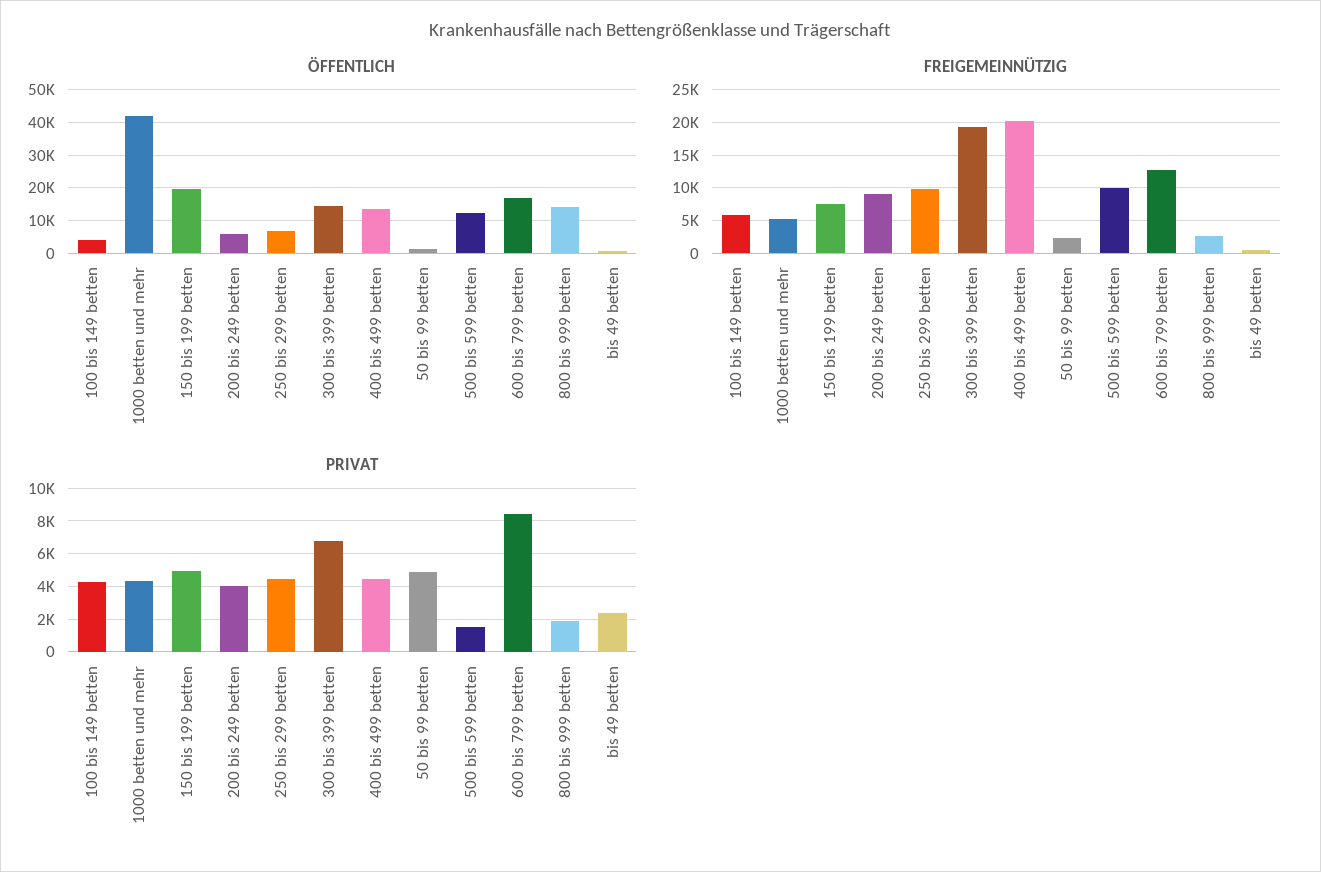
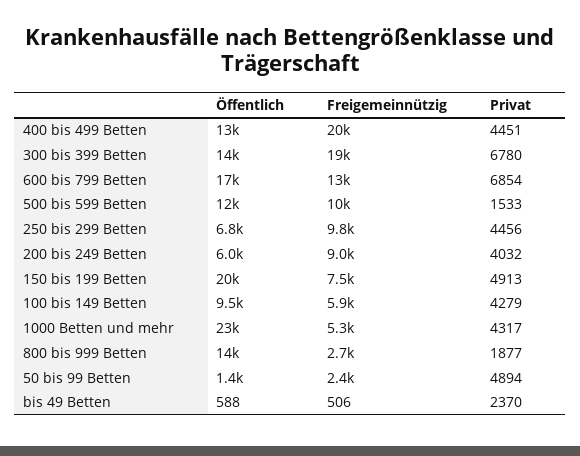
ÖFFENTLICH, 100 bis 149 betten: 4000 -> 9500
ÖFFENTLICH, 1000 betten und mehr: 42000 -> 23000
PRIVAT, 600 bis 799 betten: 8500 -> 6854

